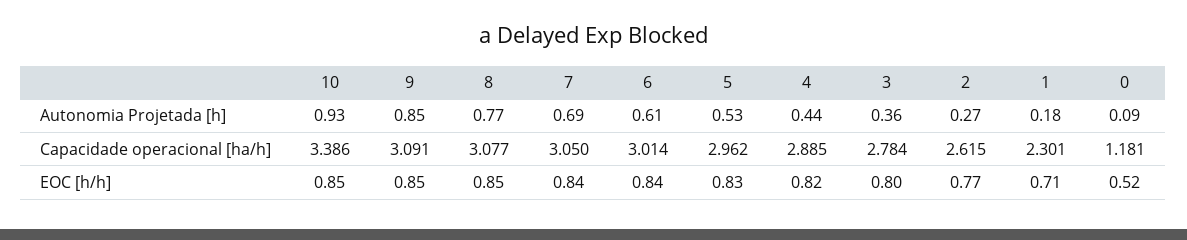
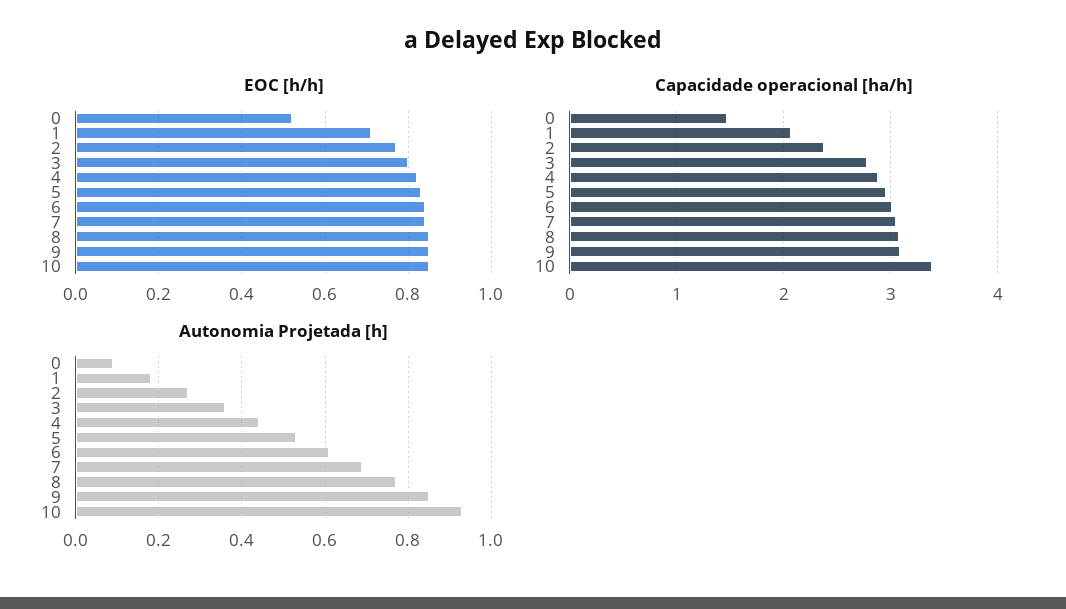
Capacidade operacional [ha/h], 2: 2.615 -> 2.4
Capacidade operacional [ha/h], 1: 2.301 -> 2.1
Capacidade operacional [ha/h], 0: 1.181 -> 1.5

